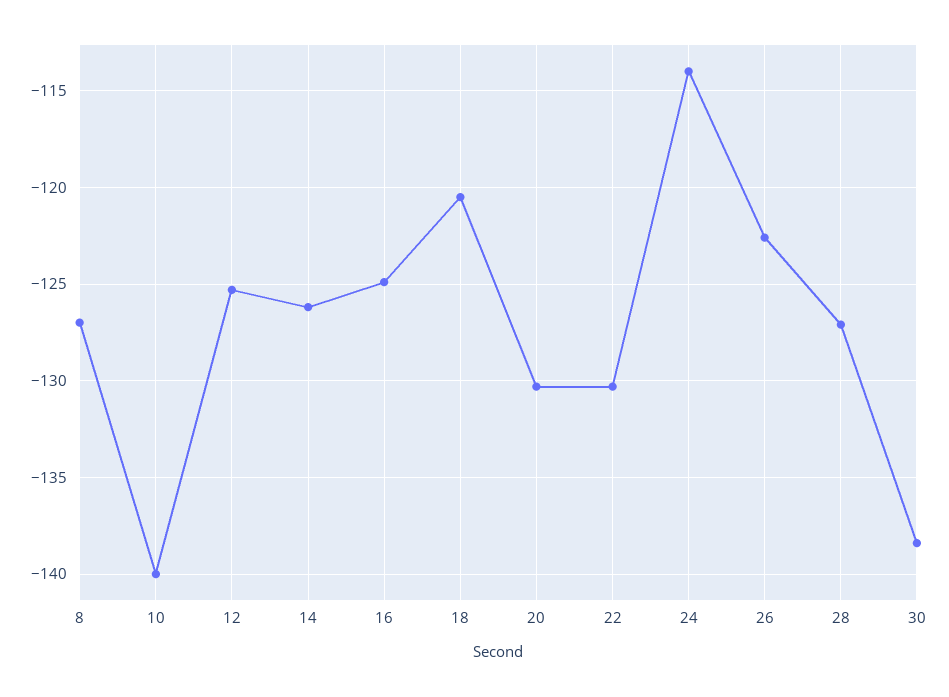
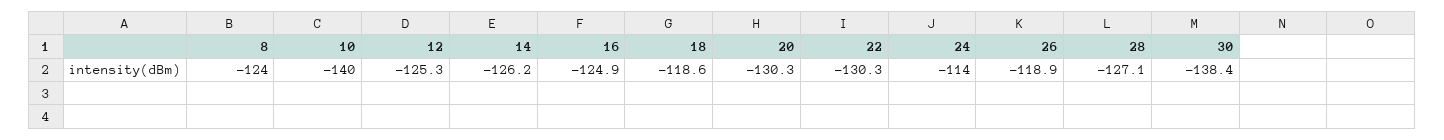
8: -127 -> -124
18: -120.5 -> -118.6
26: -122.5 -> -118.9

